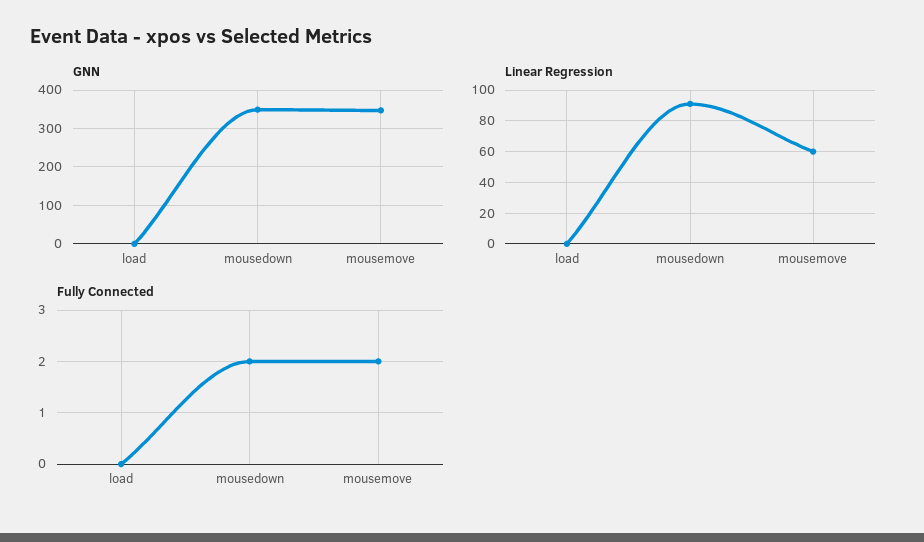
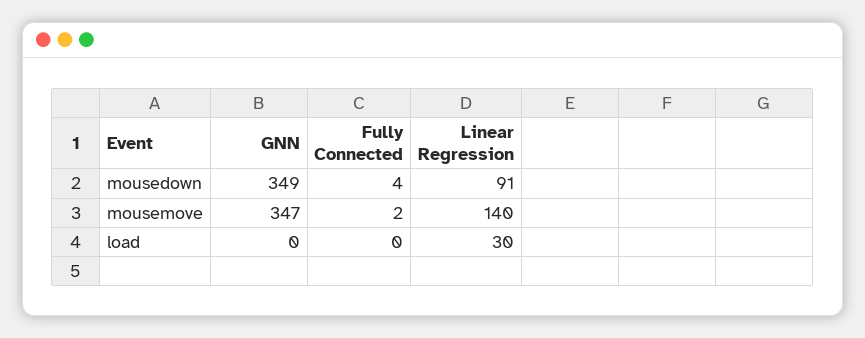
Linear Regression, load: 0 -> 30
Linear Regression, mousemove: 60 -> 140
Fully Connected, mousedown: 2 -> 4

